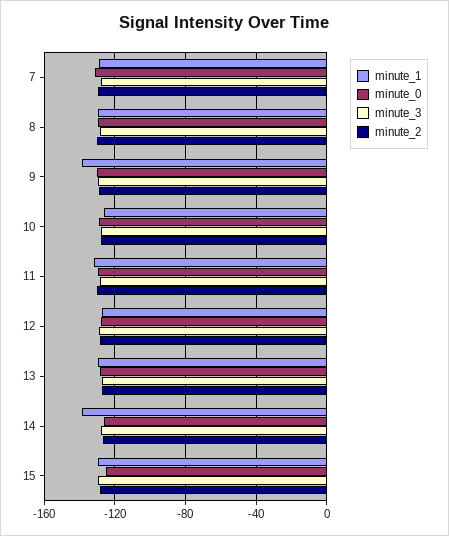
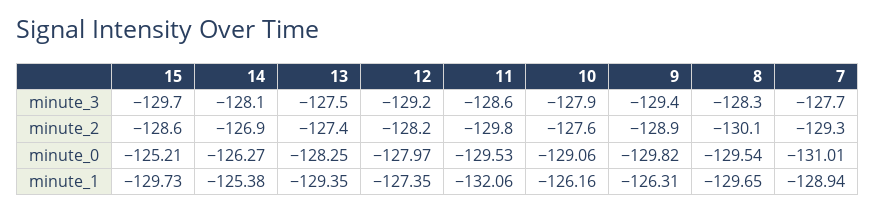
minute_1, 9: -140 -> -126.31
minute_1, 14: -140 -> -125.38

